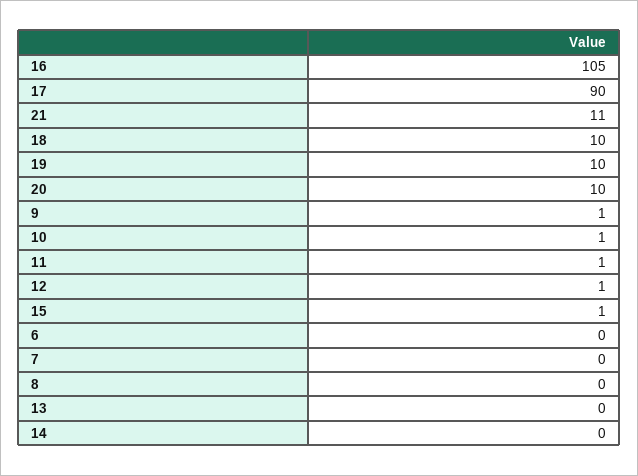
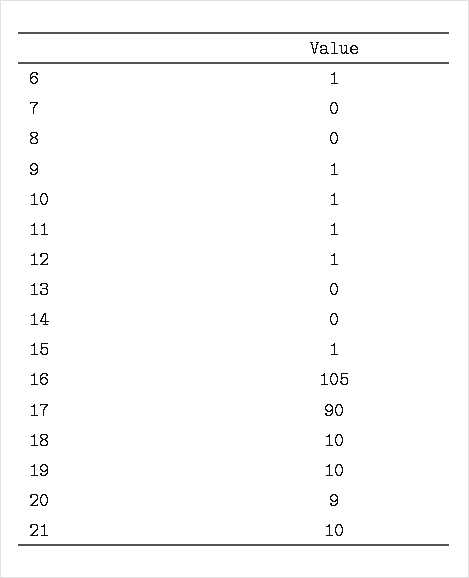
21: 11 -> 10
20: 10 -> 9
6: 0 -> 1

